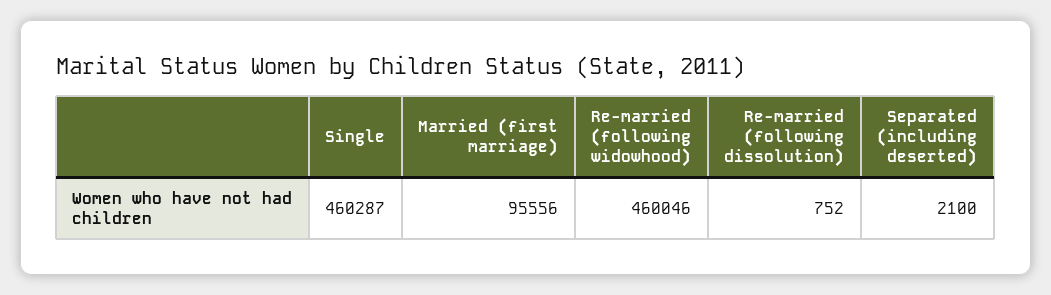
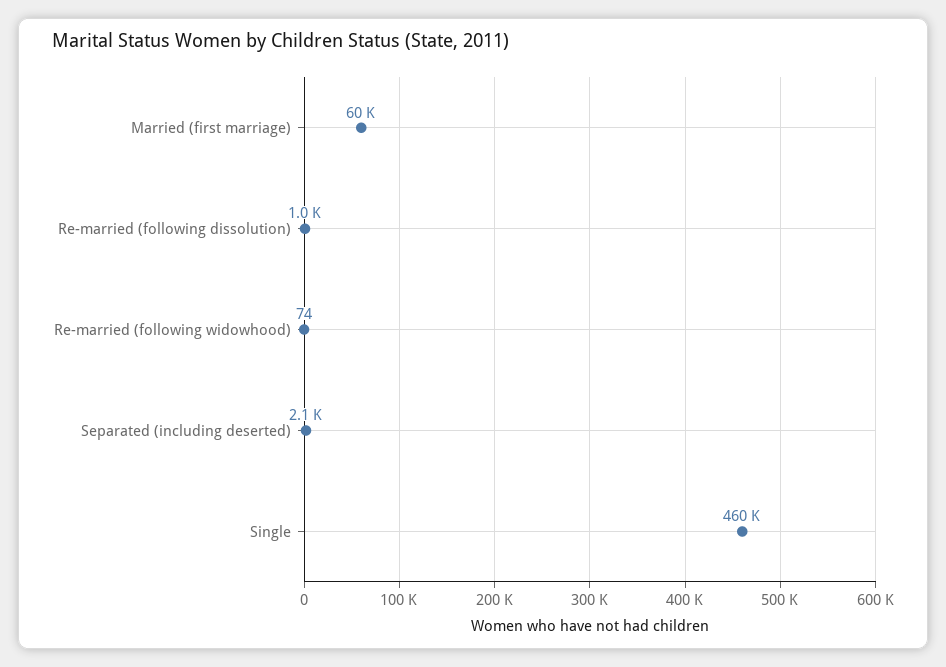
Married (first marriage): 95556 -> 60000
Re-married (following widowhood): 460046 -> 74
Re-married (following dissolution): 752 -> 1000

